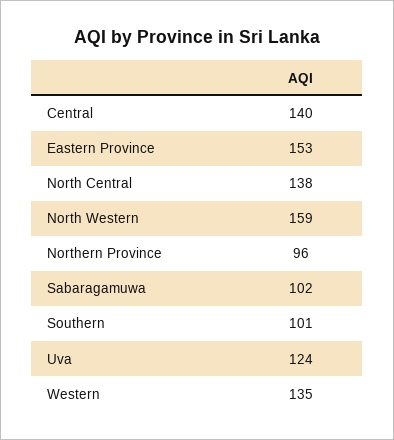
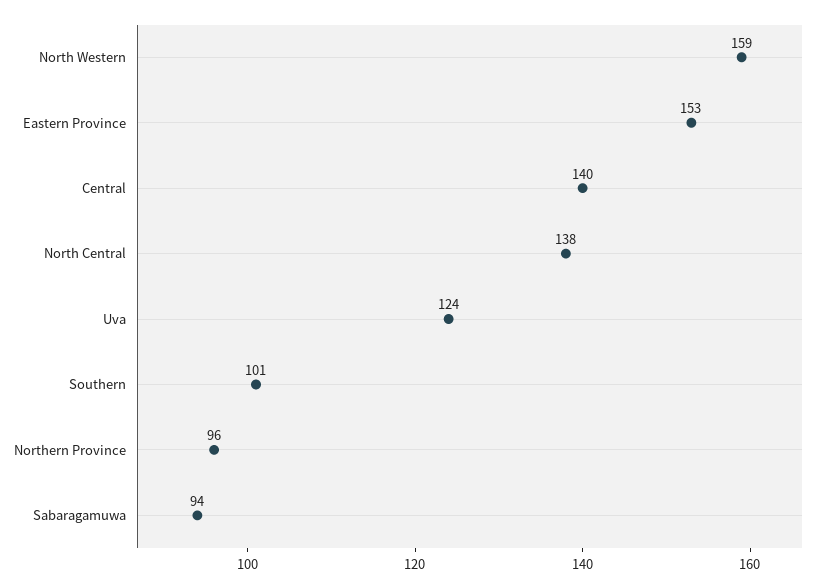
Sabaragamuwa: 102 -> 94
Western: 135 -> none

